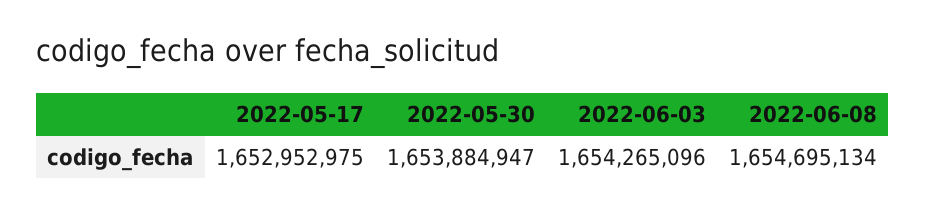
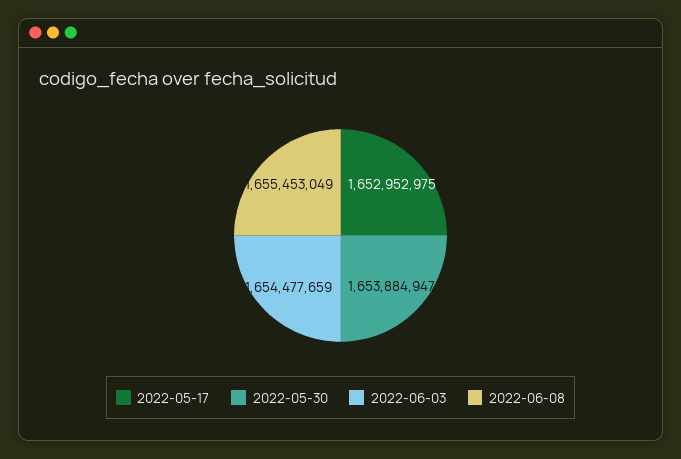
2022-06-03: 1654265096 -> 1654477659
2022-06-08: 1654695134 -> 1655453049

